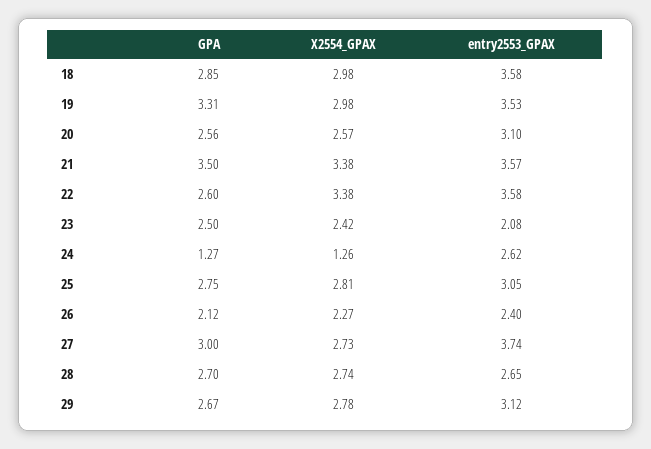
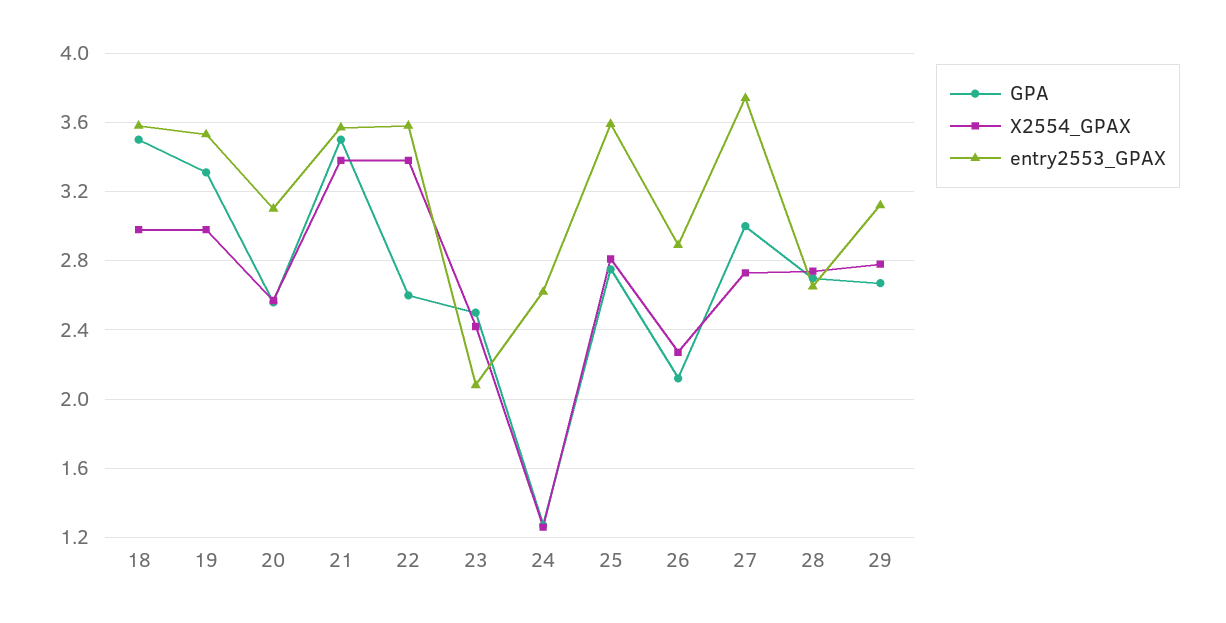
GPA, 18: 2.85 -> 3.5
entry2553_GPAX, 25: 3.05 -> 3.6
entry2553_GPAX, 26: 2.4 -> 2.9

